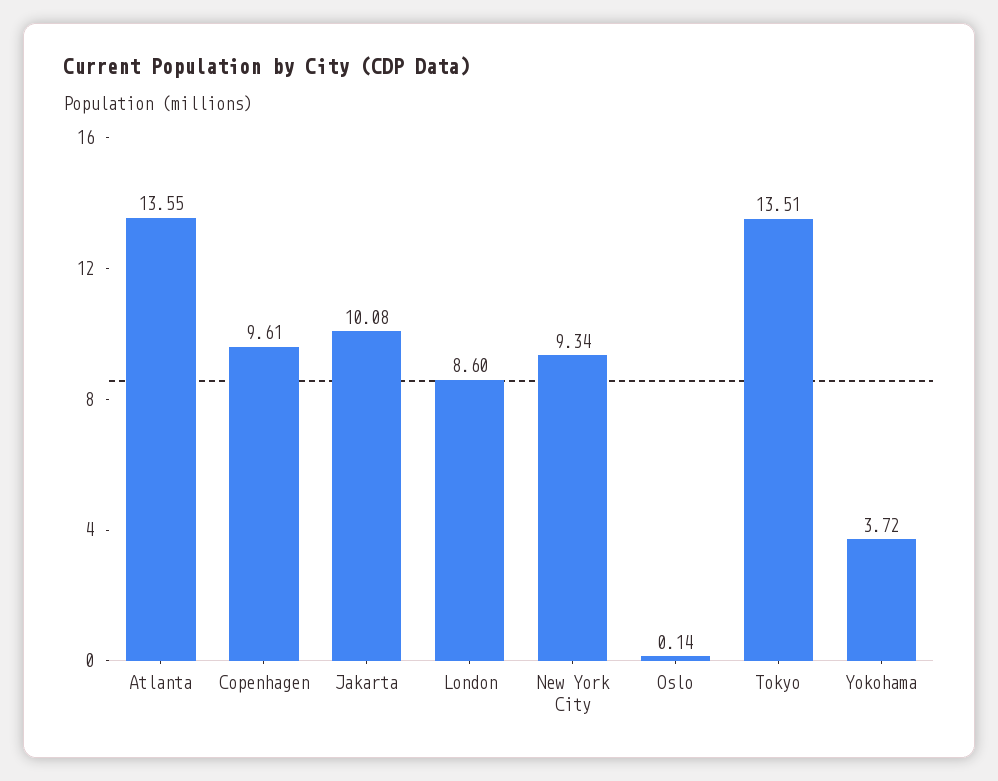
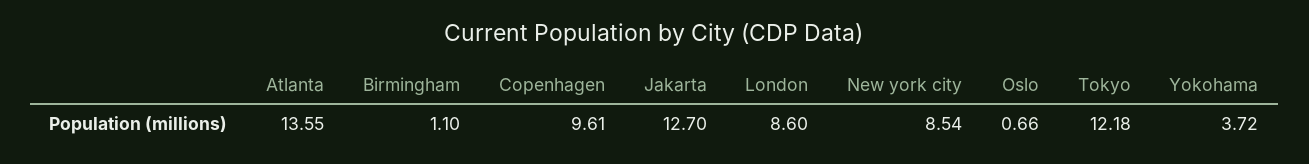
Jakarta: 10.08 -> 12.7
New York City: 9.34 -> 8.54
Oslo: 0.14 -> 0.66
Tokyo: 13.51 -> 12.18
Birmingham: none -> 1.1

